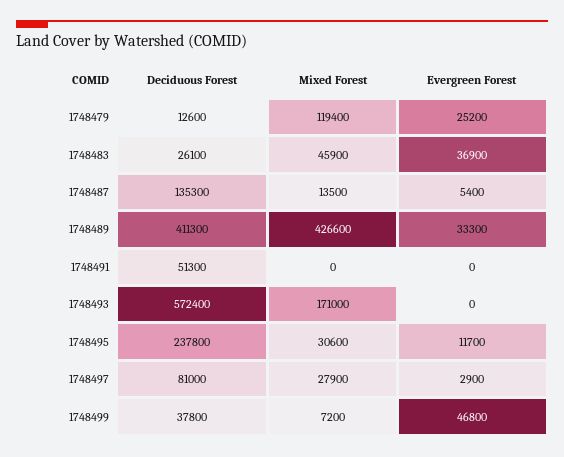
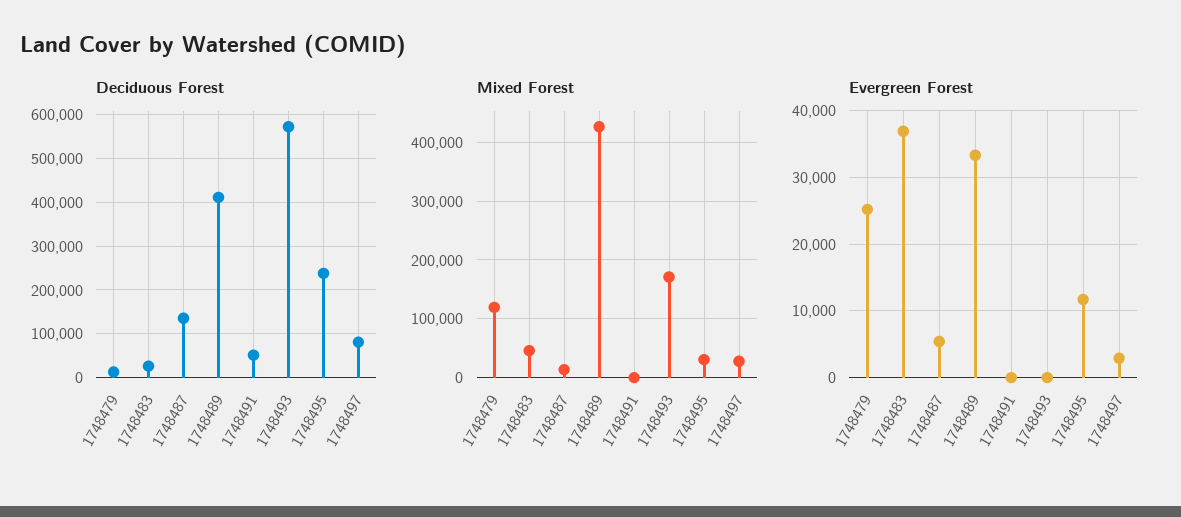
Deciduous Forest, 1748499: 37800 -> none
Mixed Forest, 1748499: 7200 -> none
Evergreen Forest, 1748499: 46800 -> none

